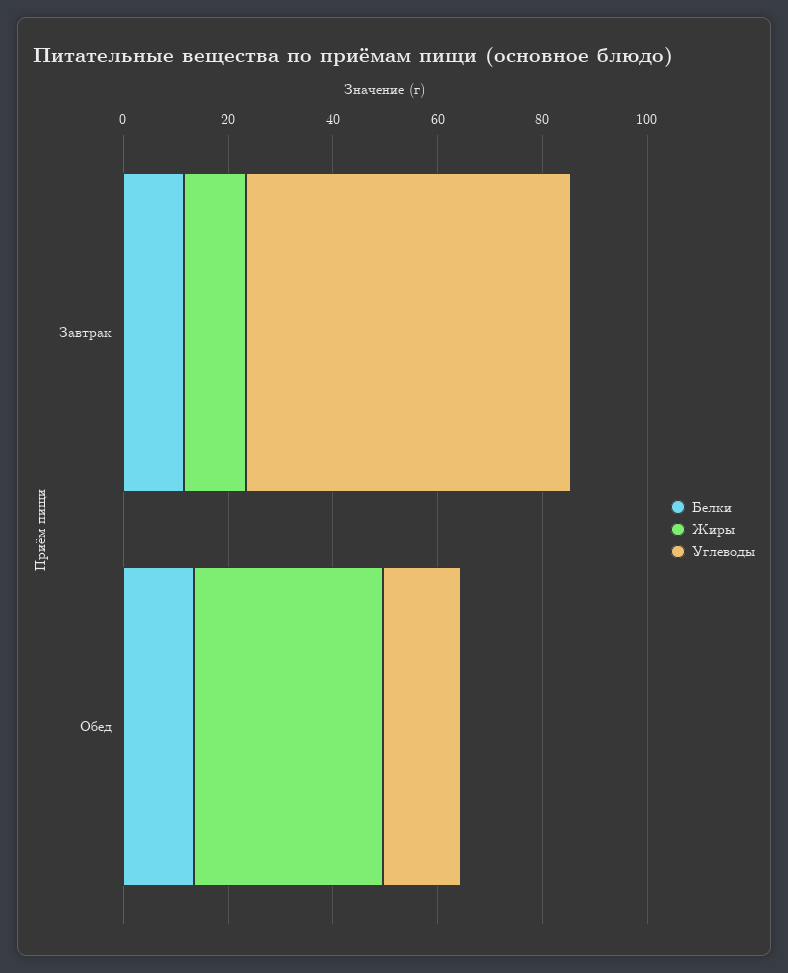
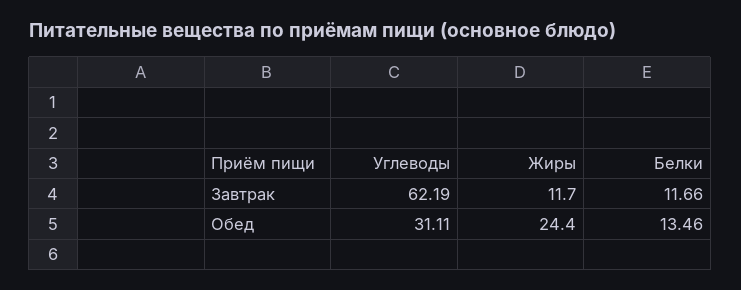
Жиры, Обед: 35 -> 24.4
Углеводы, Обед: 15 -> 31.11

